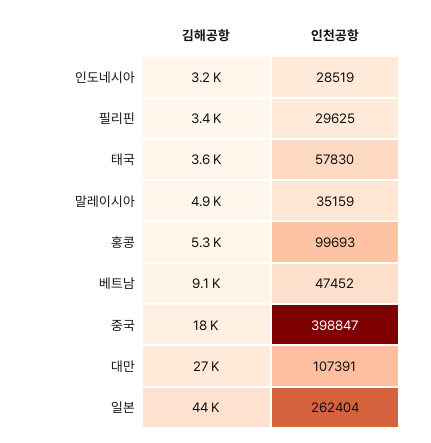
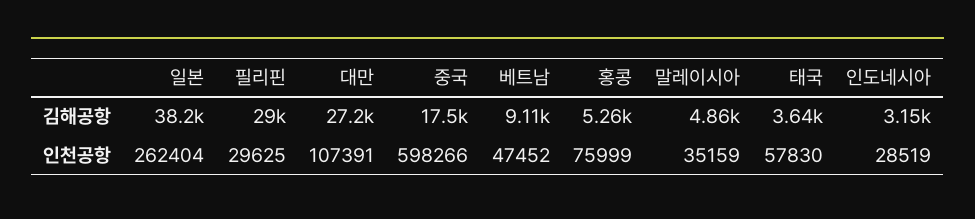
김해공항, 필리핀: 3400 -> 29000
인천공항, 홍콩: 99693 -> 75999
인천공항, 중국: 398847 -> 598266
김해공항, 일본: 44000 -> 38200

